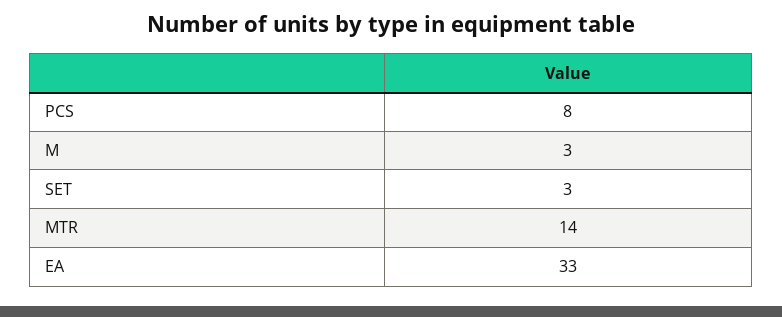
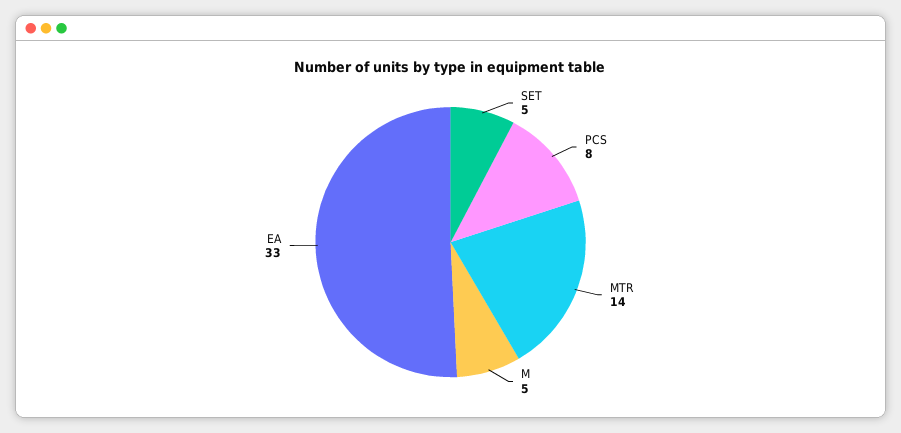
M: 3 -> 5
SET: 3 -> 5

